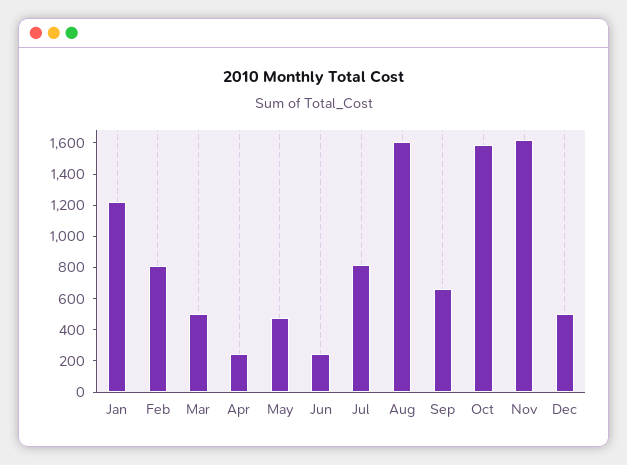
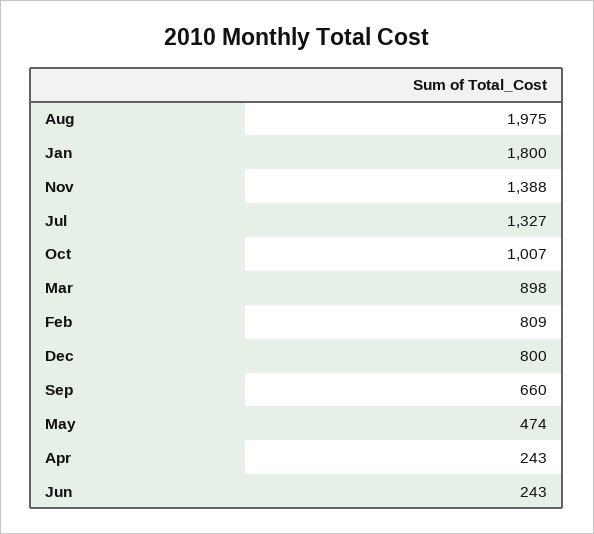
Jan: 1200 -> 1800
Mar: 500 -> 898
Jul: 800 -> 1327
Aug: 1600 -> 1975
Oct: 1600 -> 1007
Nov: 1600 -> 1388
Dec: 500 -> 800

